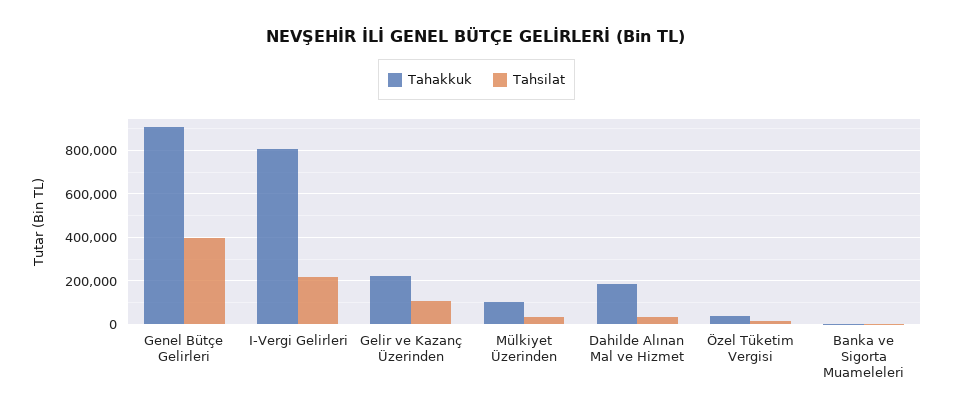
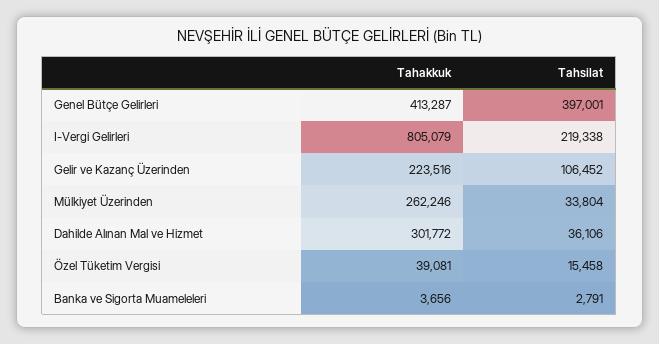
Tahakkuk, Genel Bütçe Gelirleri: 900000 -> 413287
Tahakkuk, Mülkiyet Üzerinden: 100000 -> 262246
Tahakkuk, Dahilde Alınan Mal ve Hizmet: 200000 -> 301772

